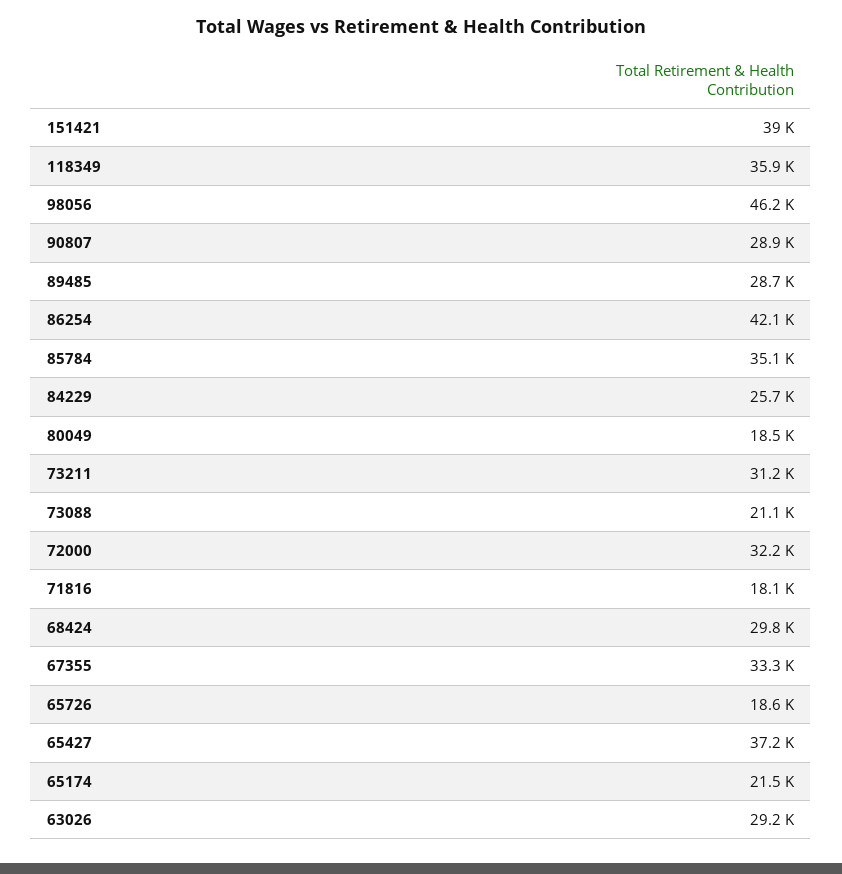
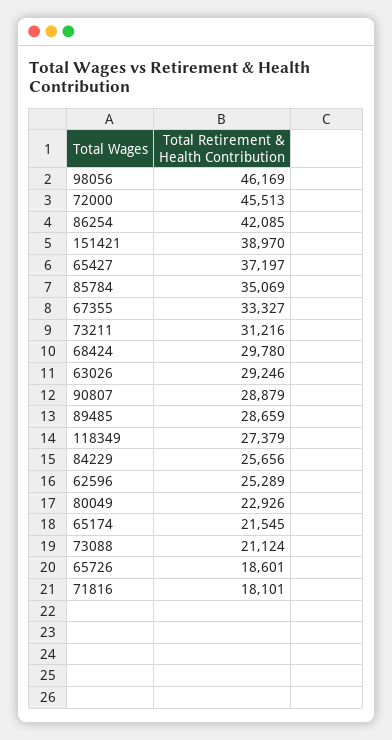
118349: 35900 -> 27379
80049: 18500 -> 22926
72000: 32200 -> 45513
62596: none -> 25289

